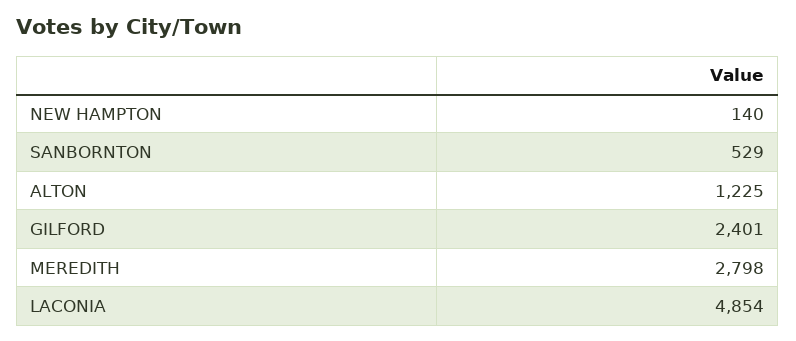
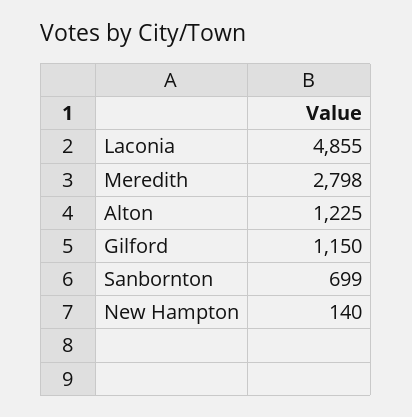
SANBORNTON: 529 -> 699
GILFORD: 2401 -> 1150
LACONIA: 4854 -> 4855

